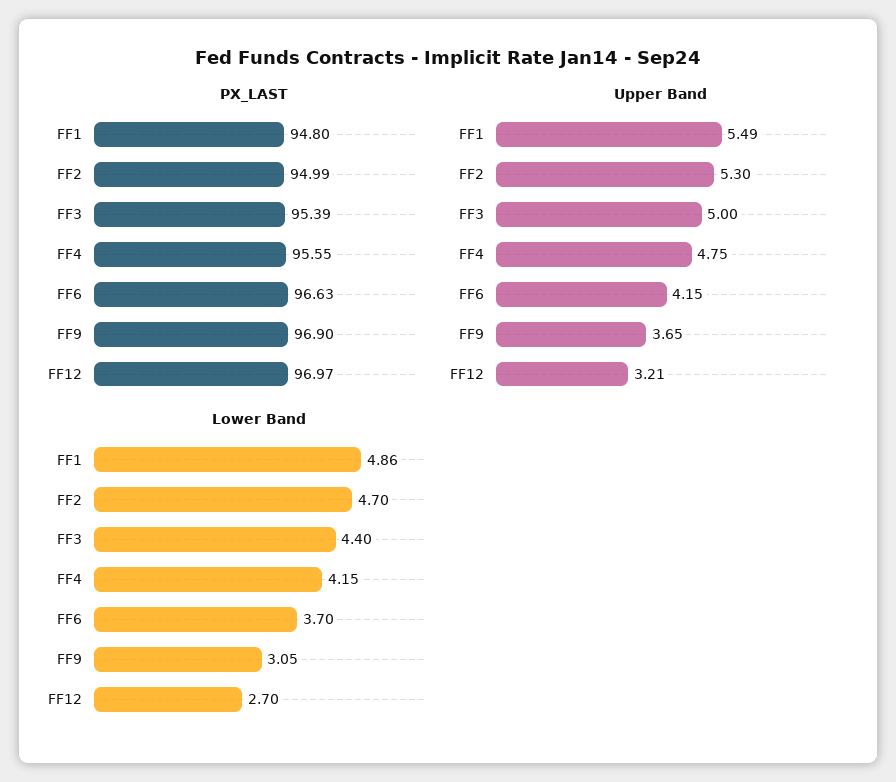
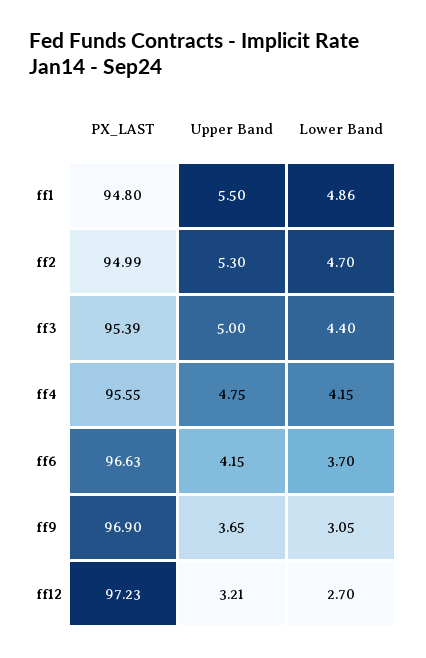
PX_LAST, FF12: 96.97 -> 97.23
Upper Band, FF1: 5.49 -> 5.5

